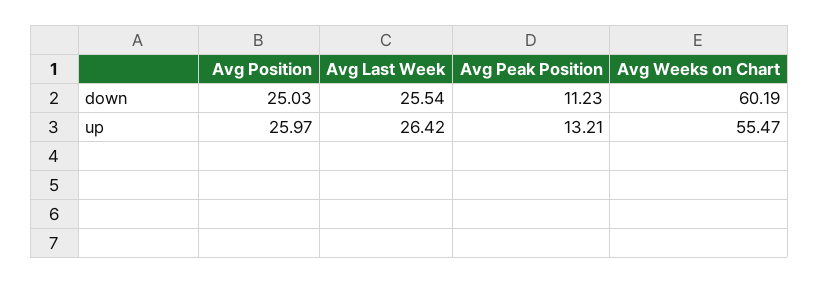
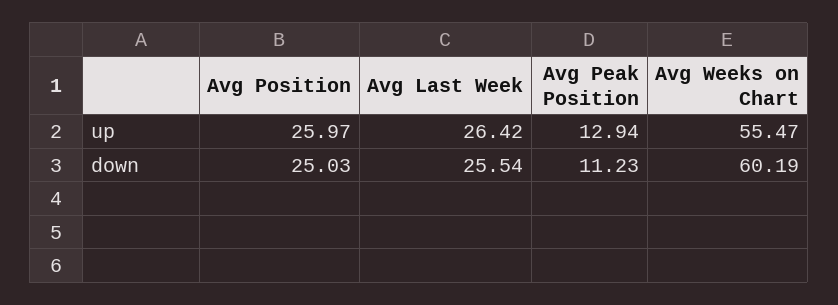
Avg Peak Position, up: 13.21 -> 12.94

